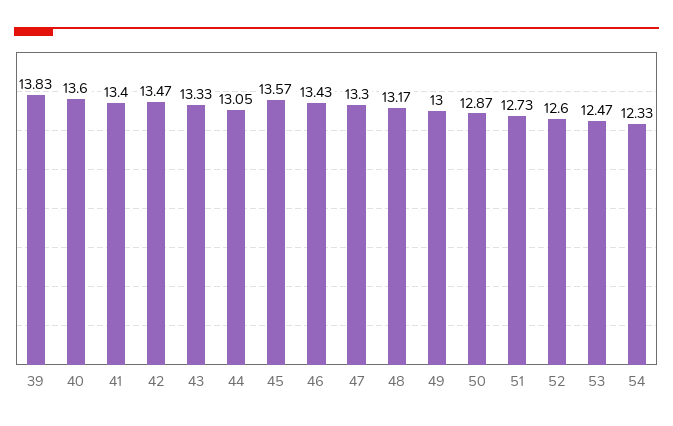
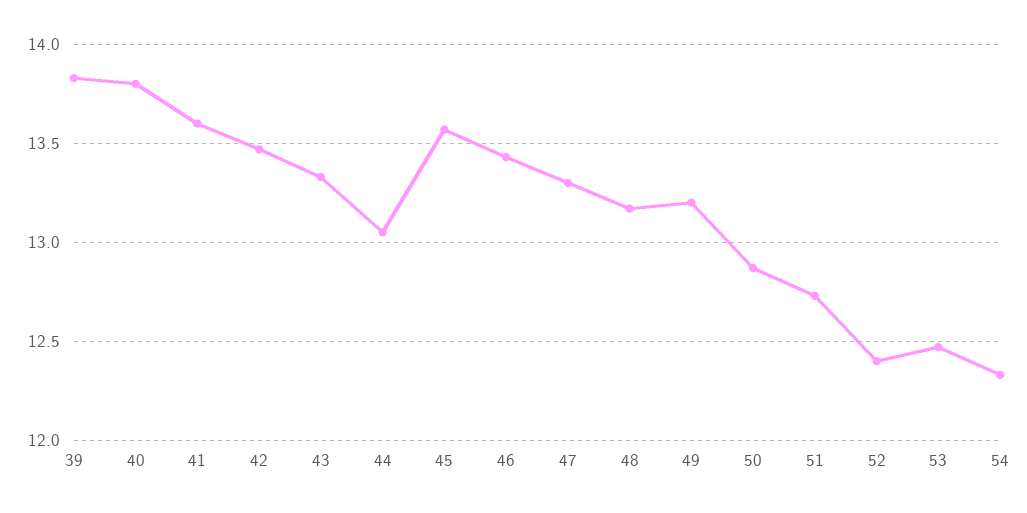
40: 13.6 -> 13.8
41: 13.4 -> 13.6
49: 13 -> 13.2
52: 12.6 -> 12.4

